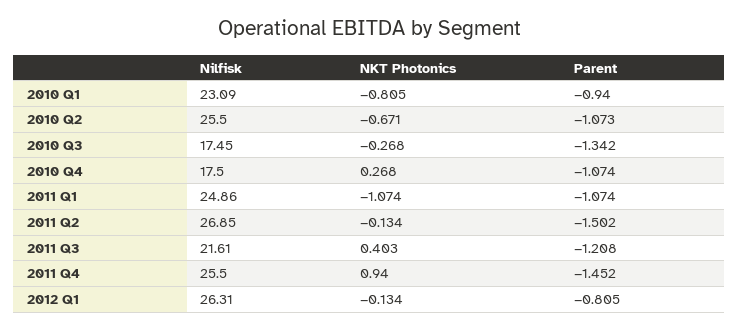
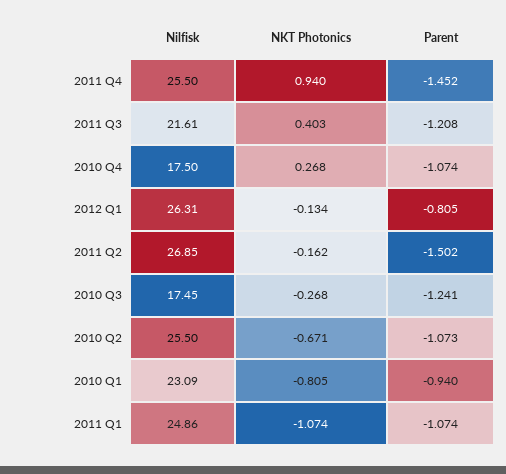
Parent, 2010 Q3: -1.342 -> -1.241
NKT Photonics, 2011 Q2: -0.134 -> -0.162

